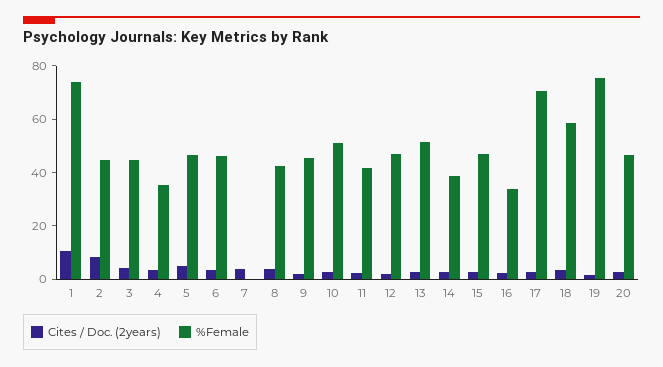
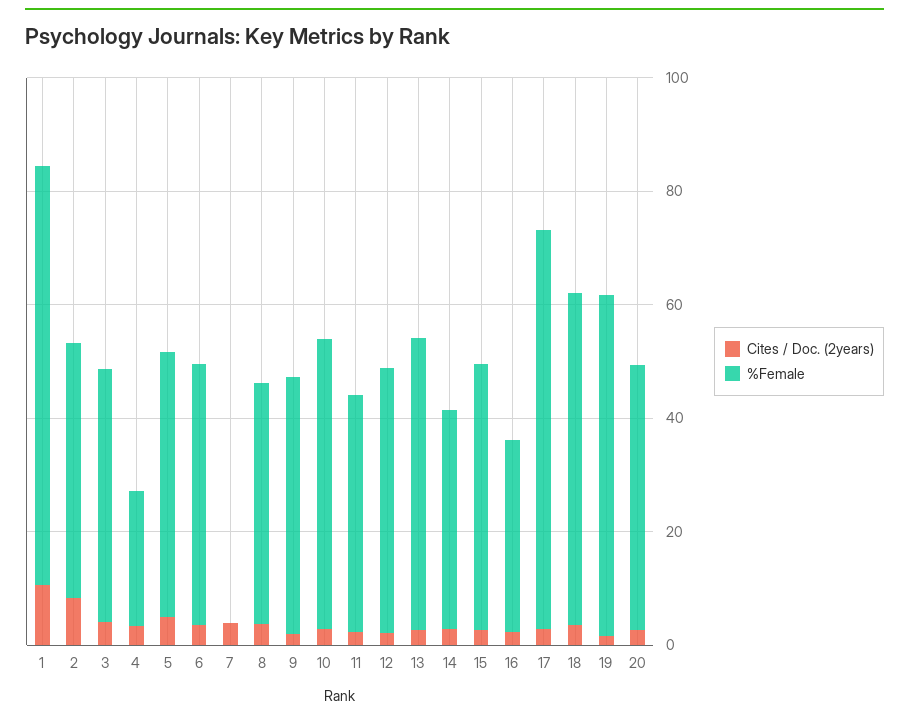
%Female, 4: 35 -> 25
%Female, 19: 75 -> 60

